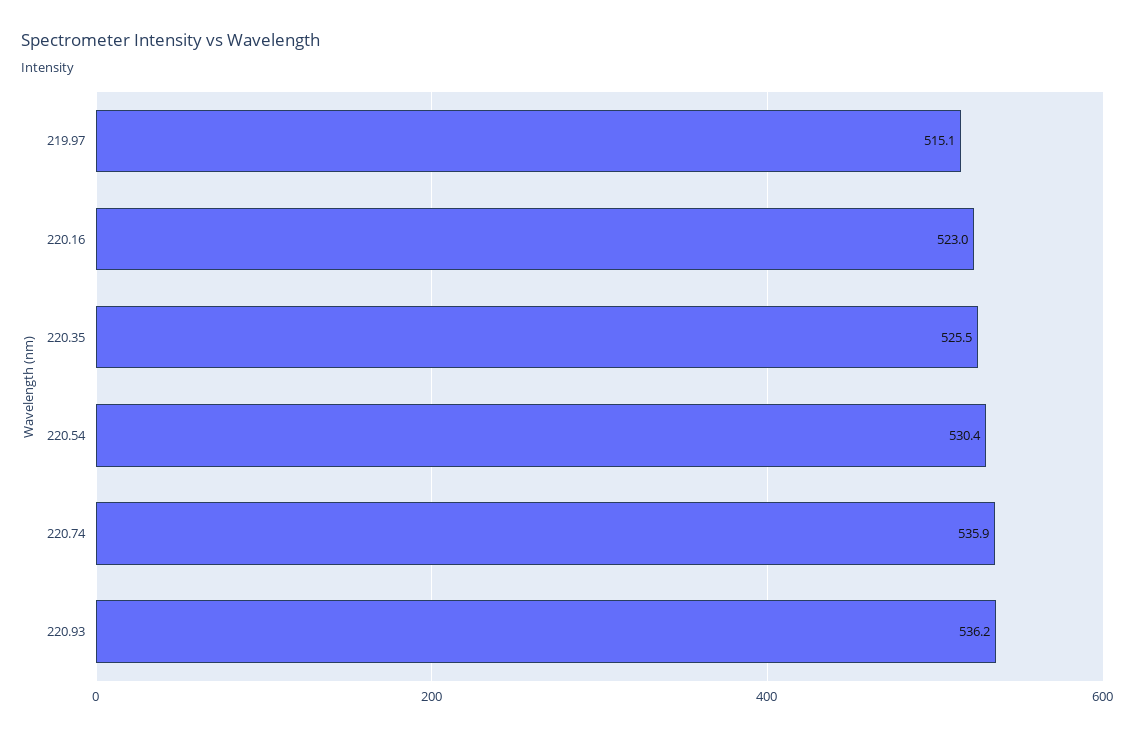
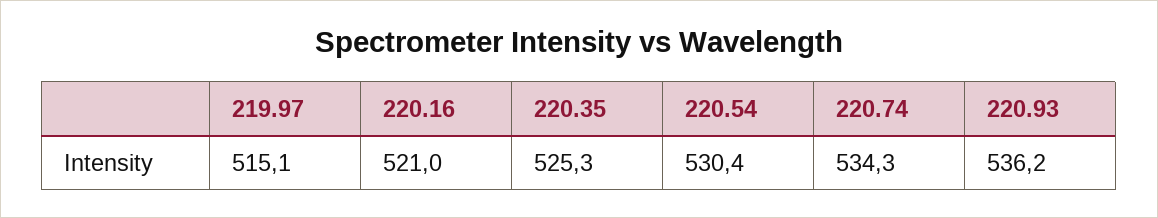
220.16: 523 -> 521
220.35: 525.5 -> 525.3
220.74: 535.9 -> 534.3

